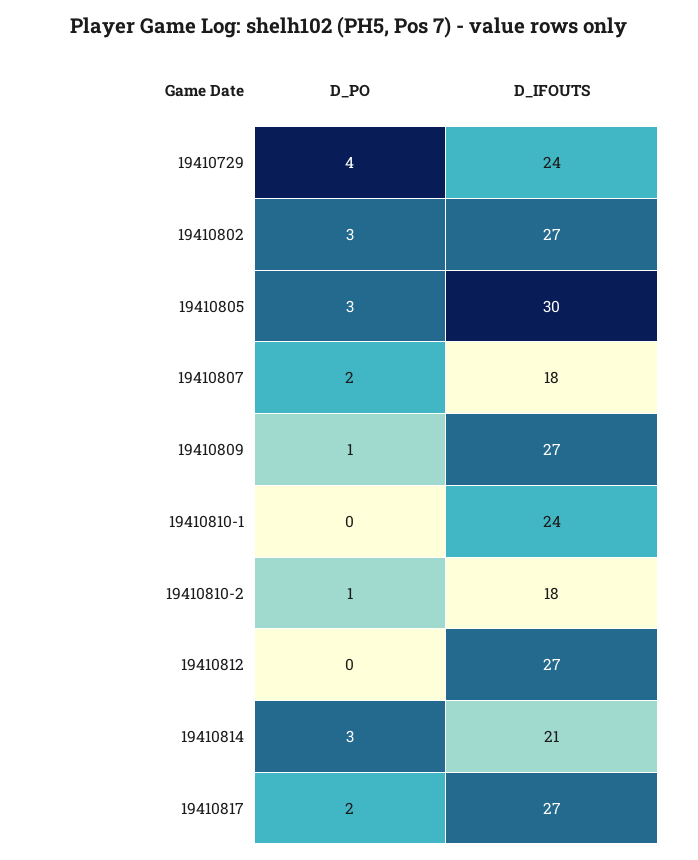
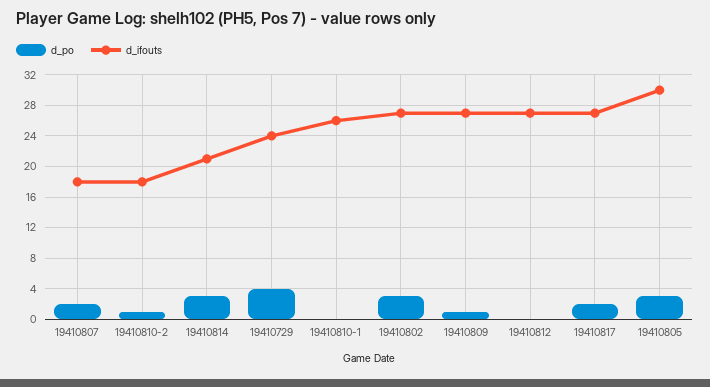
D_IFOUTS, 19410810-1: 24 -> 26

